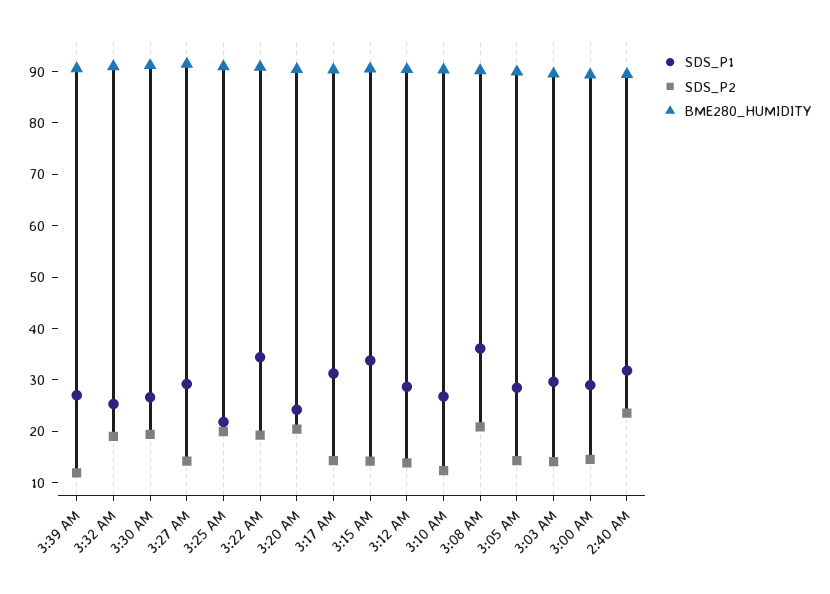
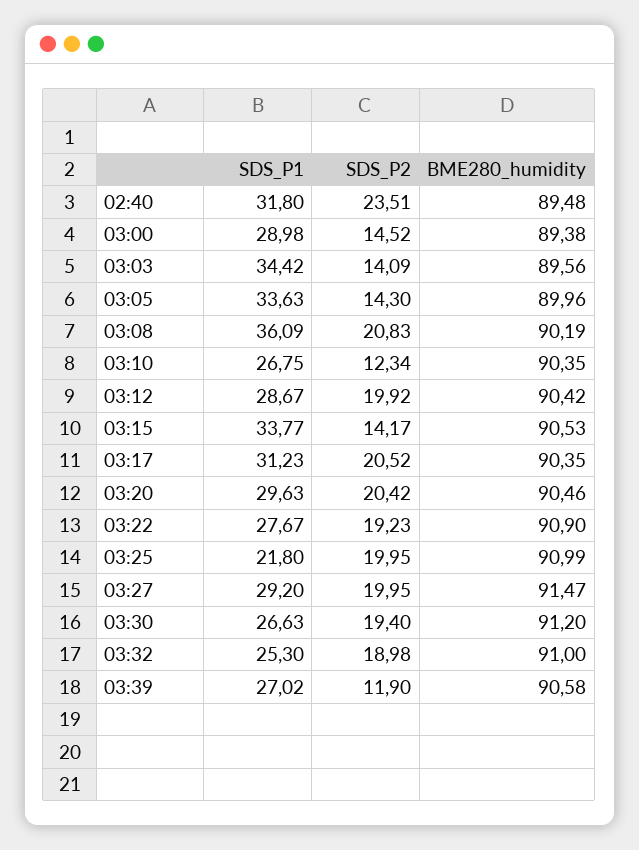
SDS_P2, 3:27 AM: 14 -> 19.95
SDS_P1, 3:22 AM: 34 -> 27.67
SDS_P1, 3:20 AM: 24 -> 29.63
SDS_P2, 3:17 AM: 14 -> 20.52
SDS_P2, 3:12 AM: 14 -> 19.92
SDS_P1, 3:05 AM: 28 -> 33.63
SDS_P1, 3:03 AM: 30 -> 34.42

